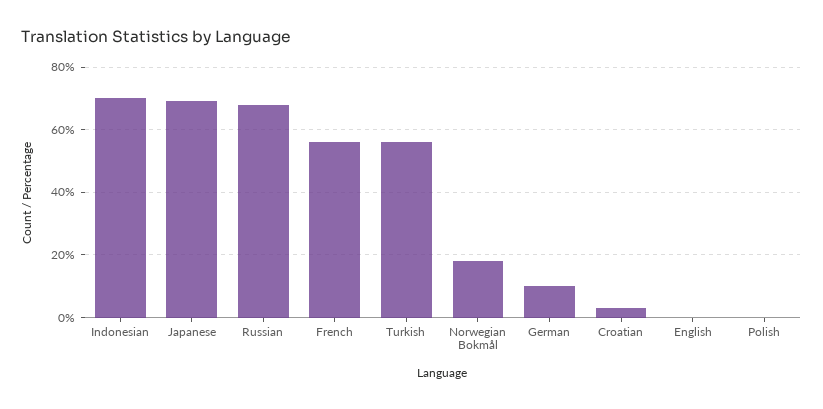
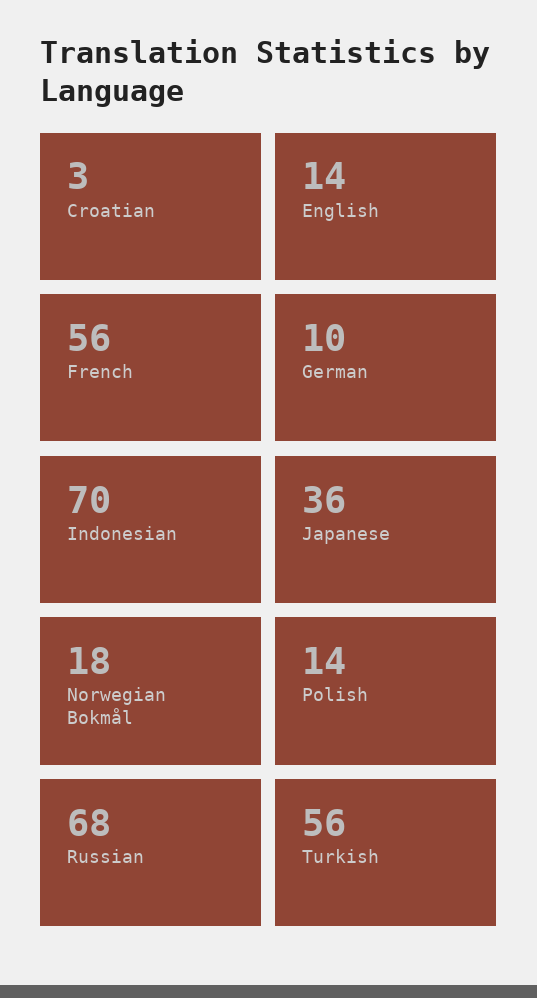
Japanese: 70 -> 36
English: 0 -> 14
Polish: 0 -> 14

